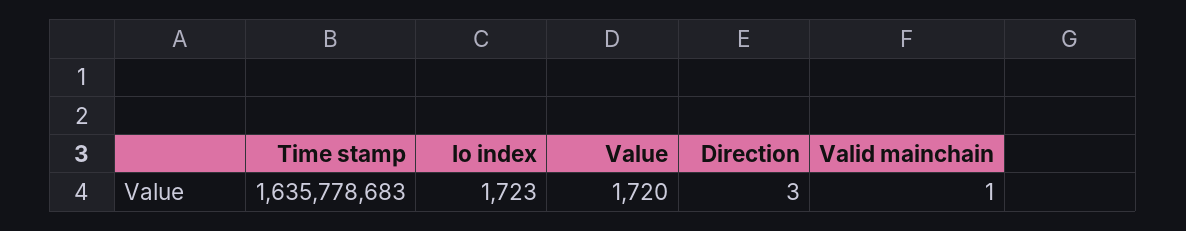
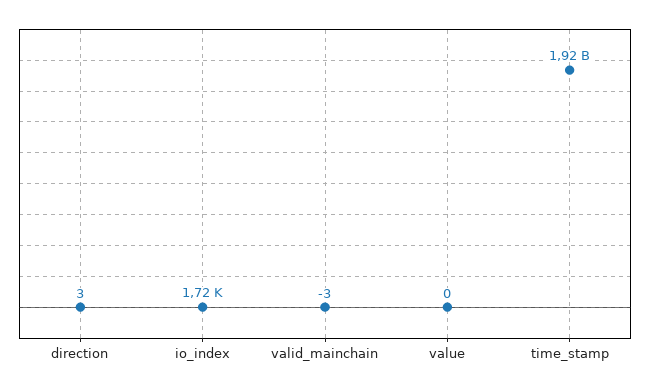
Time stamp: 1635778683 -> 1920000000
Value: 1720 -> 0
Valid mainchain: 1 -> -3

